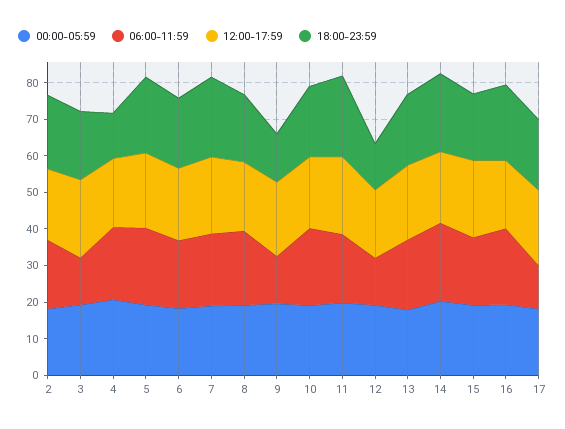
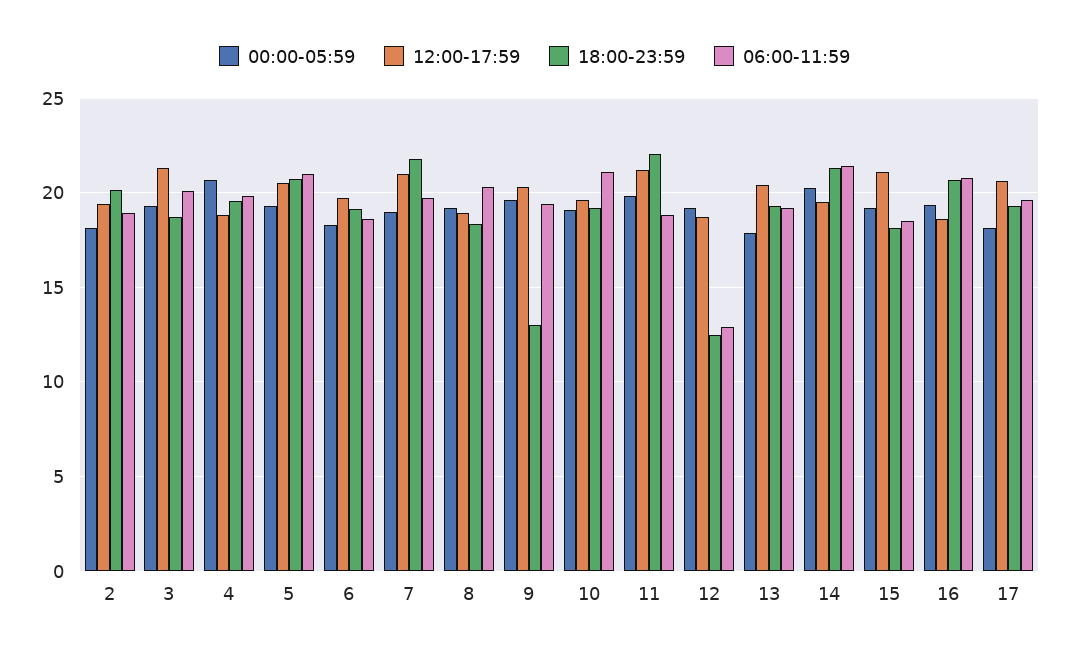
06:00-11:59, 3: 12.5 -> 20
18:00-23:59, 4: 12.5 -> 19.5
06:00-11:59, 9: 12.5 -> 19.5
06:00-11:59, 17: 12.5 -> 19.5

